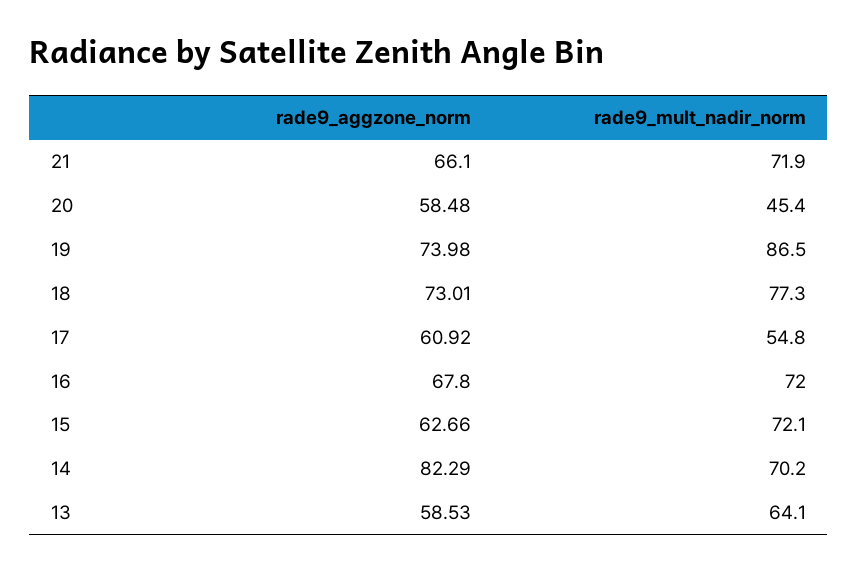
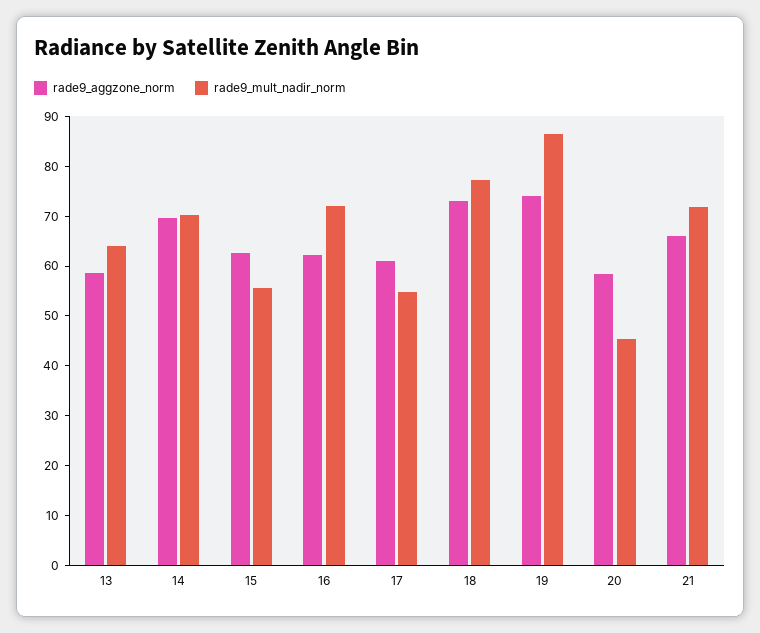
rade9_aggzone_norm, 16: 67.8 -> 62
rade9_mult_nadir_norm, 15: 72.1 -> 56
rade9_aggzone_norm, 14: 82.29 -> 70

